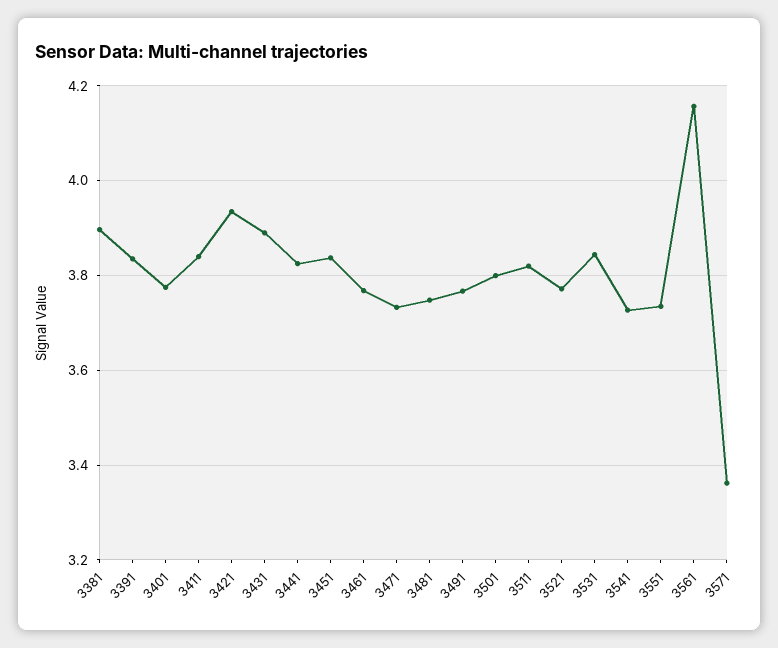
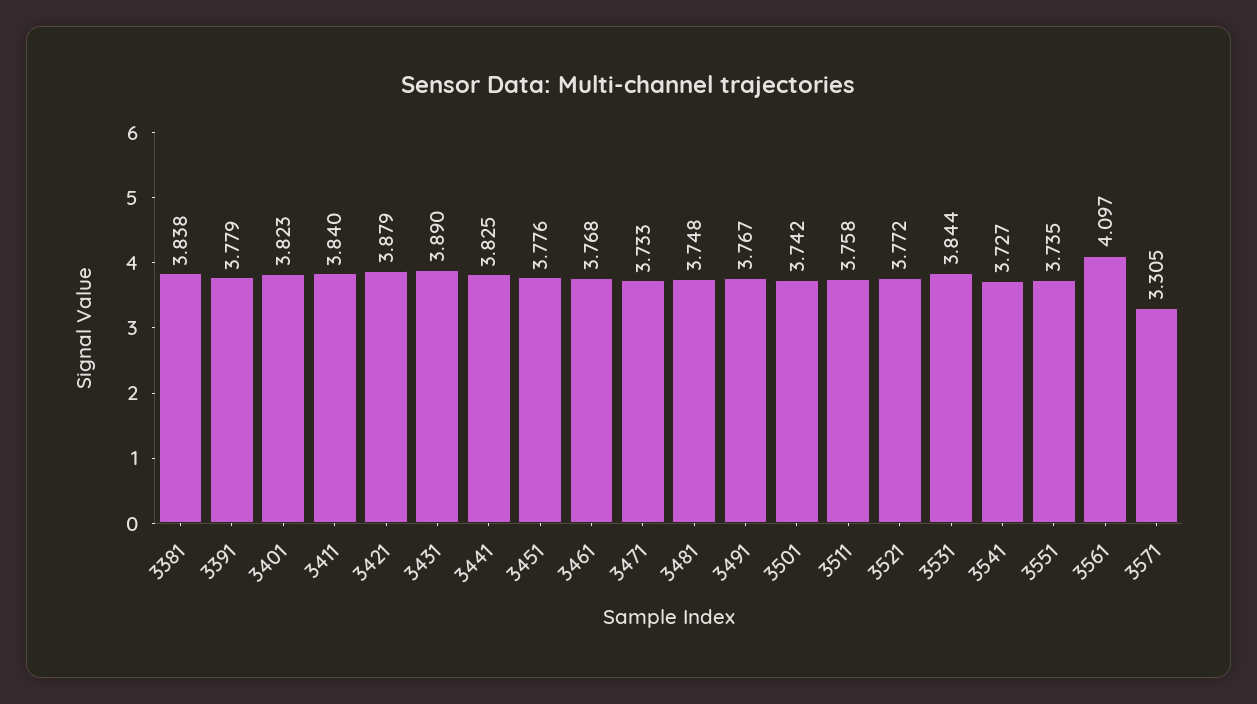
3381: 3.9 -> 3.838
3391: 3.84 -> 3.779
3401: 3.78 -> 3.823
3421: 3.94 -> 3.879
3451: 3.84 -> 3.776
3501: 3.8 -> 3.742
3511: 3.82 -> 3.758
3561: 4.16 -> 4.097
3571: 3.36 -> 3.305

